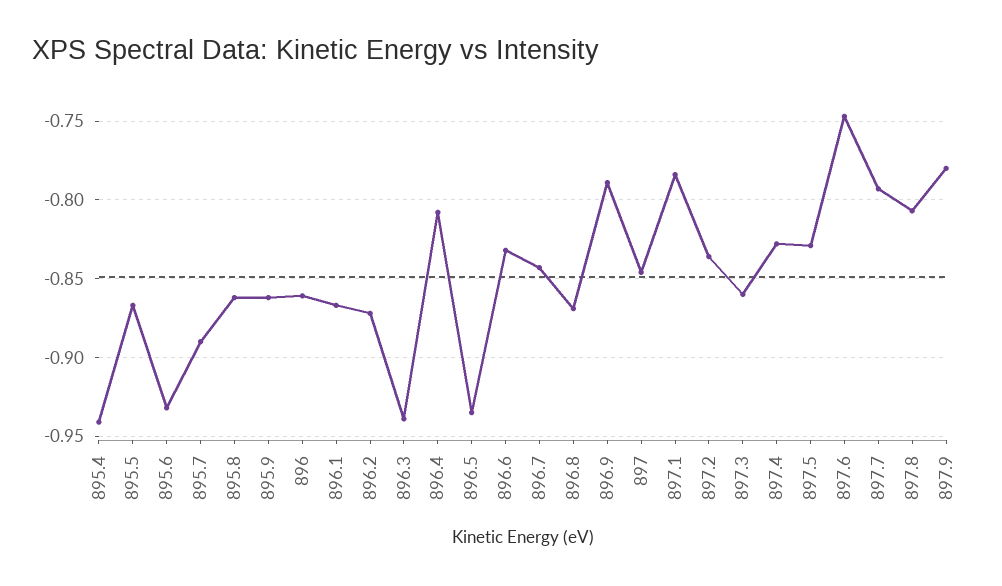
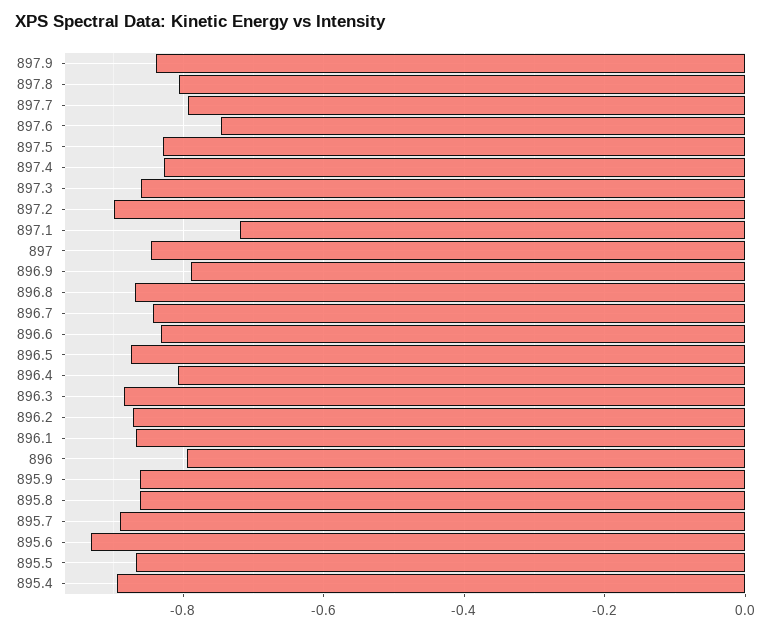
895.4: -0.94 -> -0.9
896: -0.86 -> -0.8
896.3: -0.94 -> -0.88
896.5: -0.935 -> -0.88
897.1: -0.785 -> -0.72
897.2: -0.835 -> -0.9
897.9: -0.78 -> -0.84

